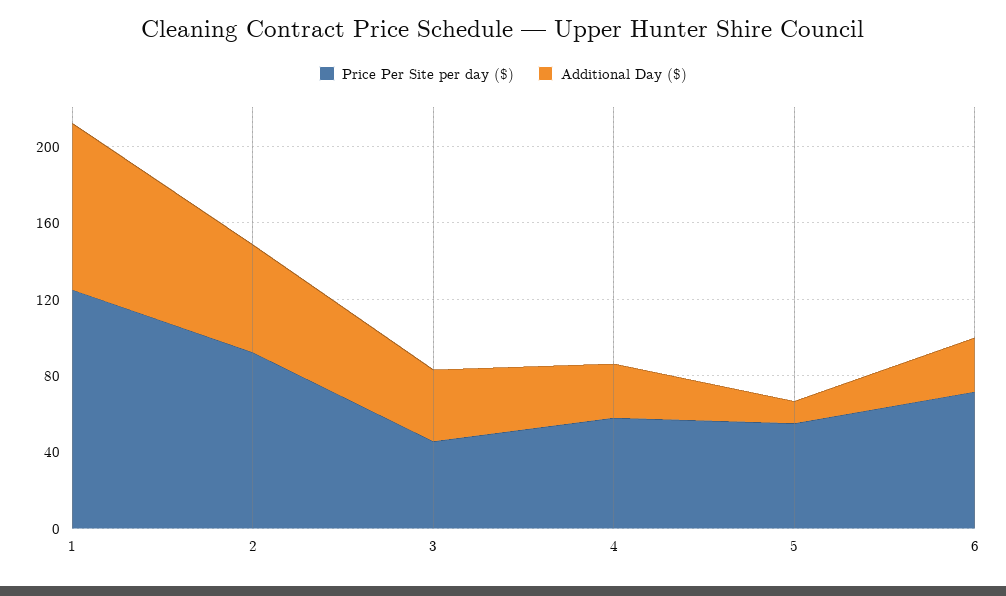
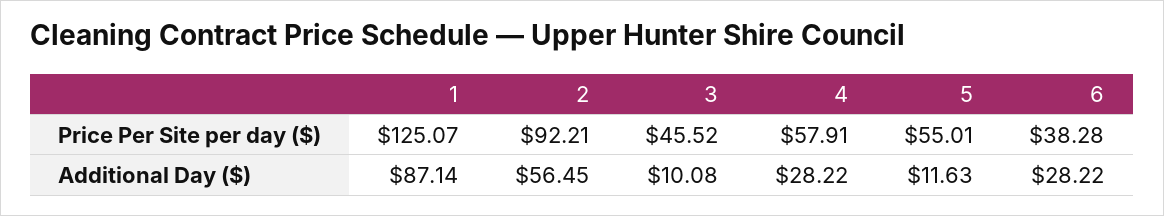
Additional Day ($), 3: 40 -> 10.08
Price Per Site per day ($), 6: 70 -> 38.28

